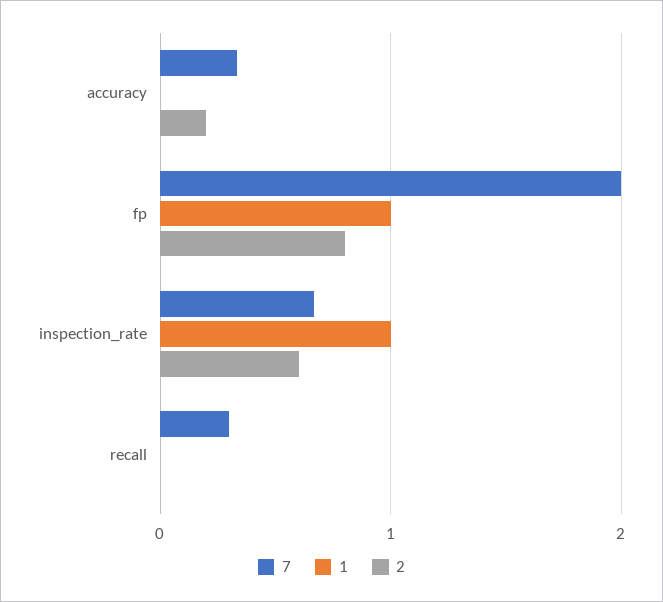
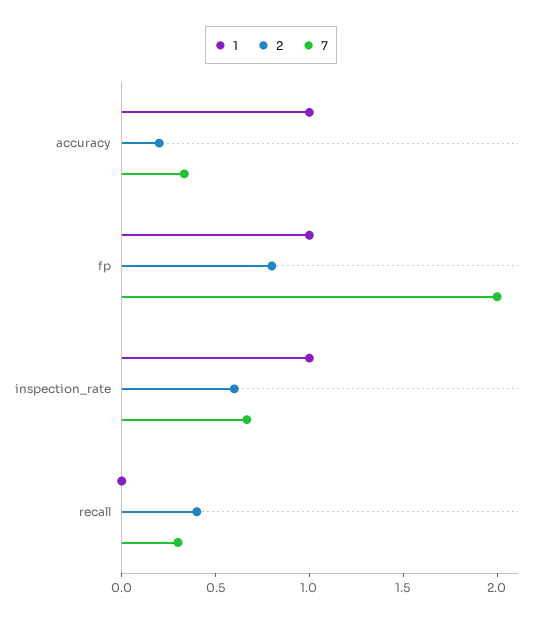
1, accuracy: 0 -> 1
2, recall: 0 -> 0.4

